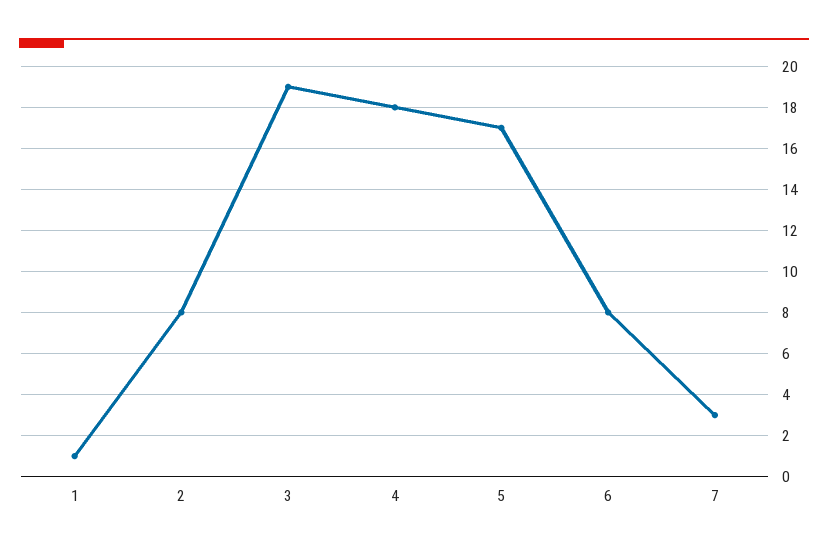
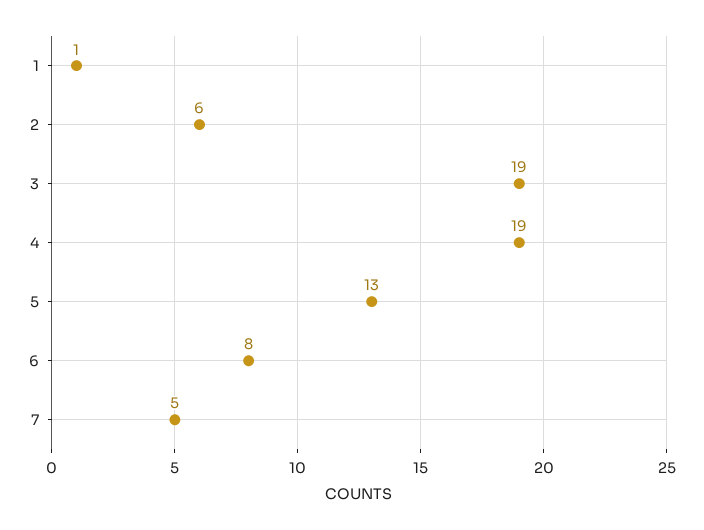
2: 8 -> 6
4: 18 -> 19
5: 17 -> 13
7: 3 -> 5

